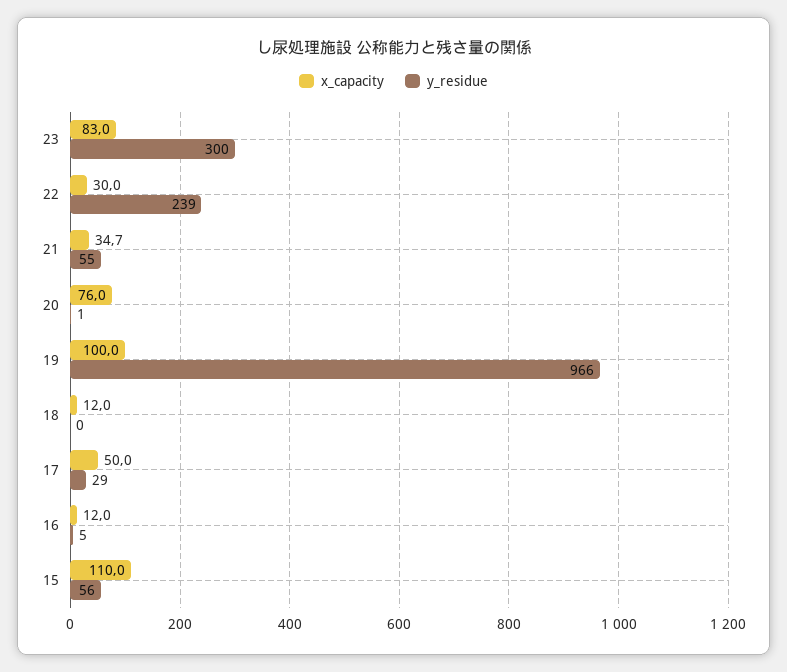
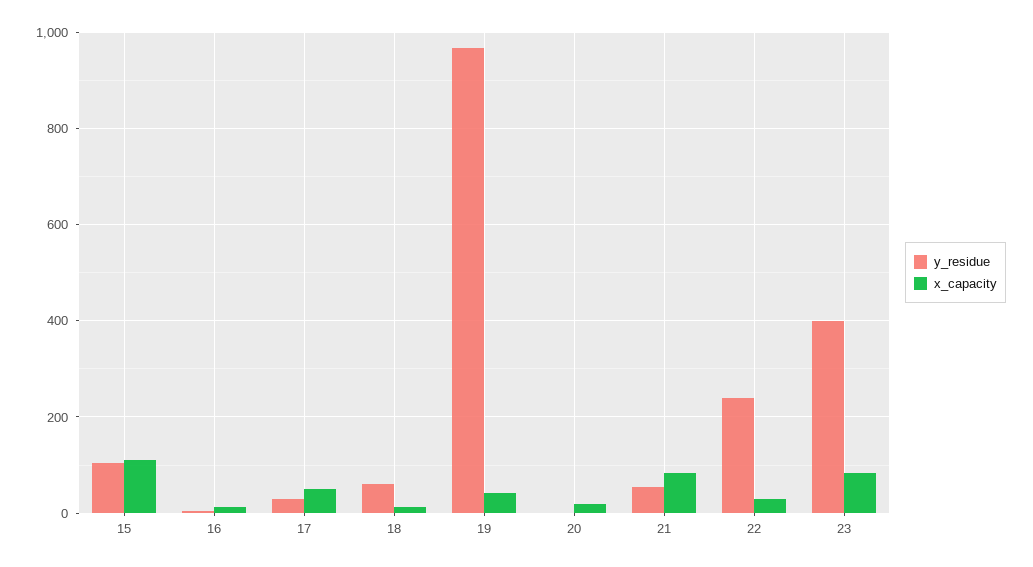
y_residue, 23: 300 -> 400
x_capacity, 21: 34.7 -> 80
x_capacity, 20: 76 -> 20
x_capacity, 19: 100 -> 40
y_residue, 18: 0 -> 60
y_residue, 15: 56 -> 100

